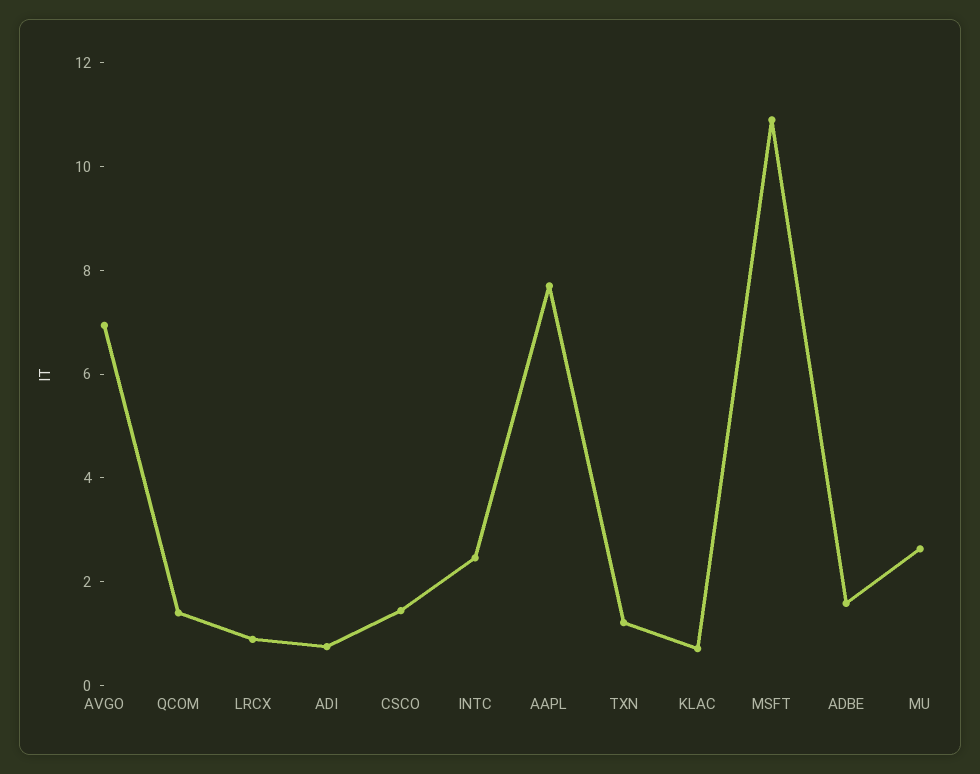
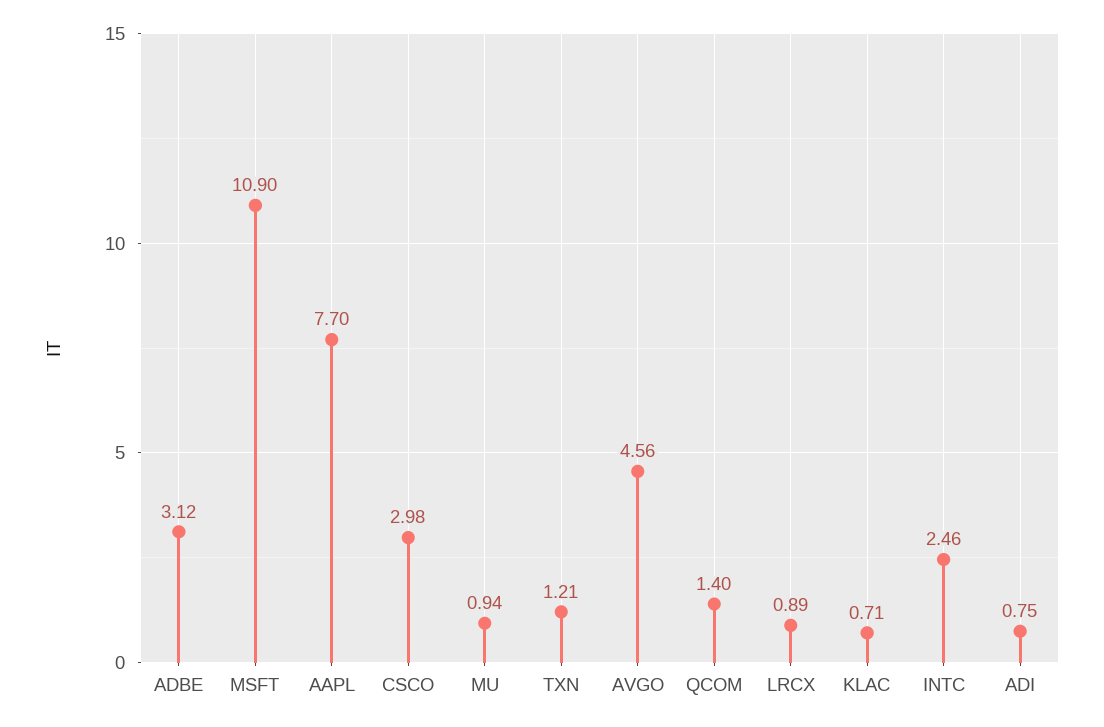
AVGO: 7 -> 4.56
CSCO: 1.5 -> 2.98
ADBE: 1.5 -> 3.12
MU: 2.5 -> 0.94

